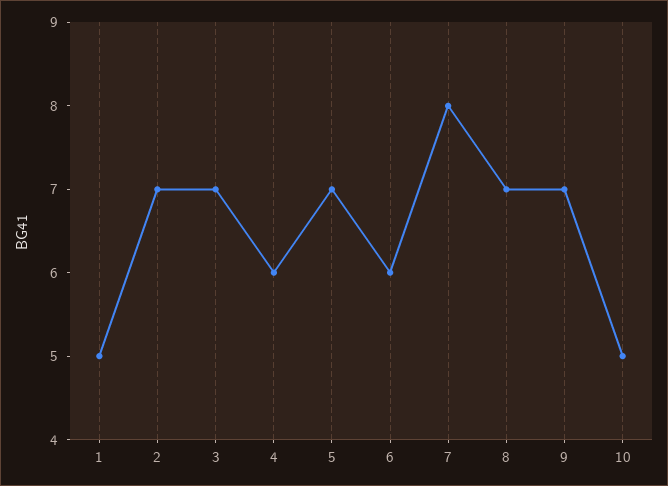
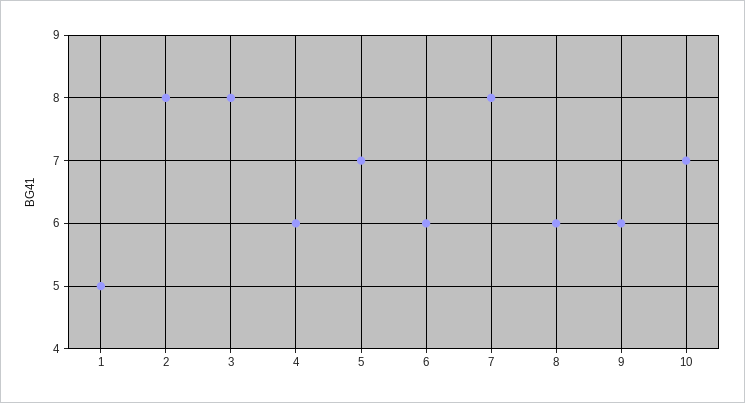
2: 7 -> 8
3: 7 -> 8
8: 7 -> 6
9: 7 -> 6
10: 5 -> 7

